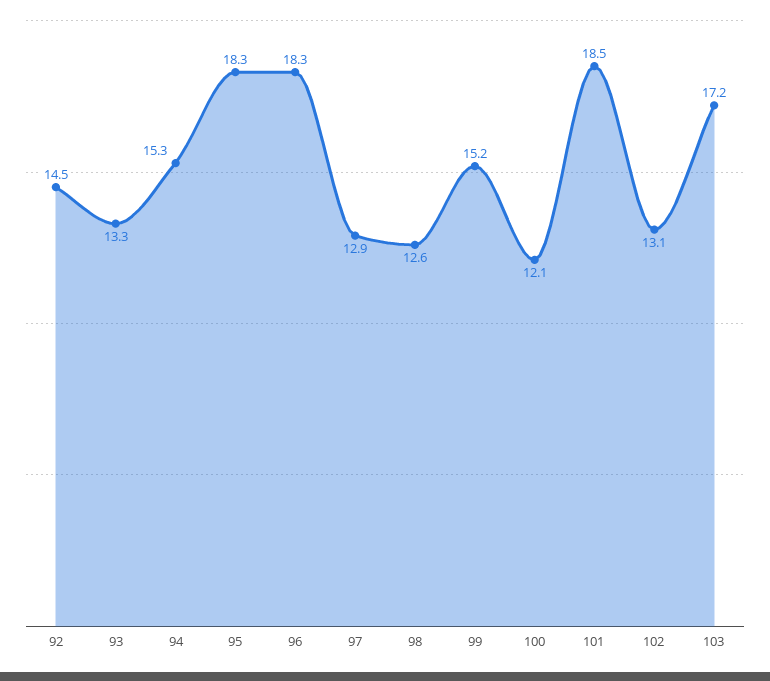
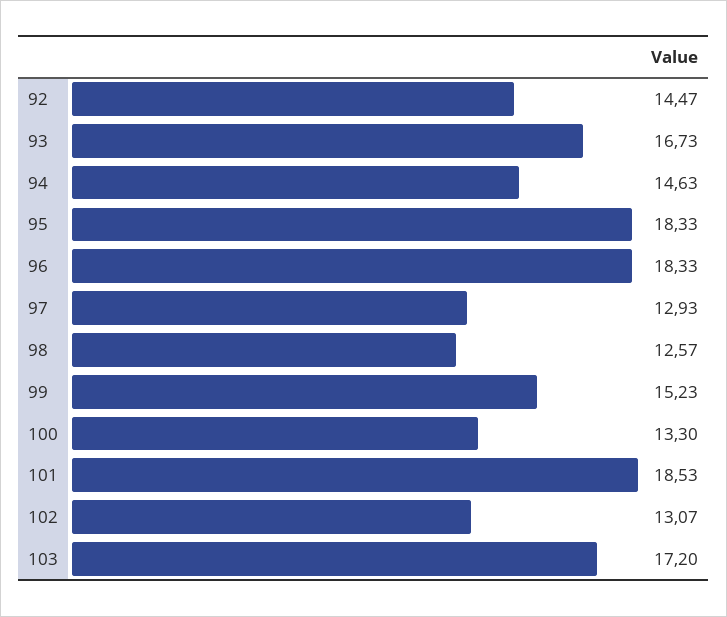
93: 13.3 -> 16.73
94: 15.3 -> 14.63
100: 12.1 -> 13.3

